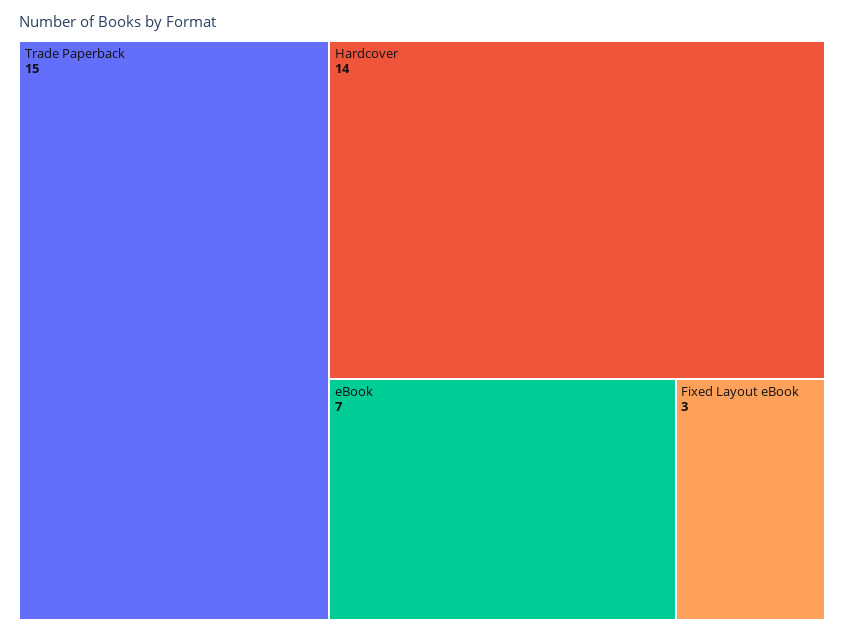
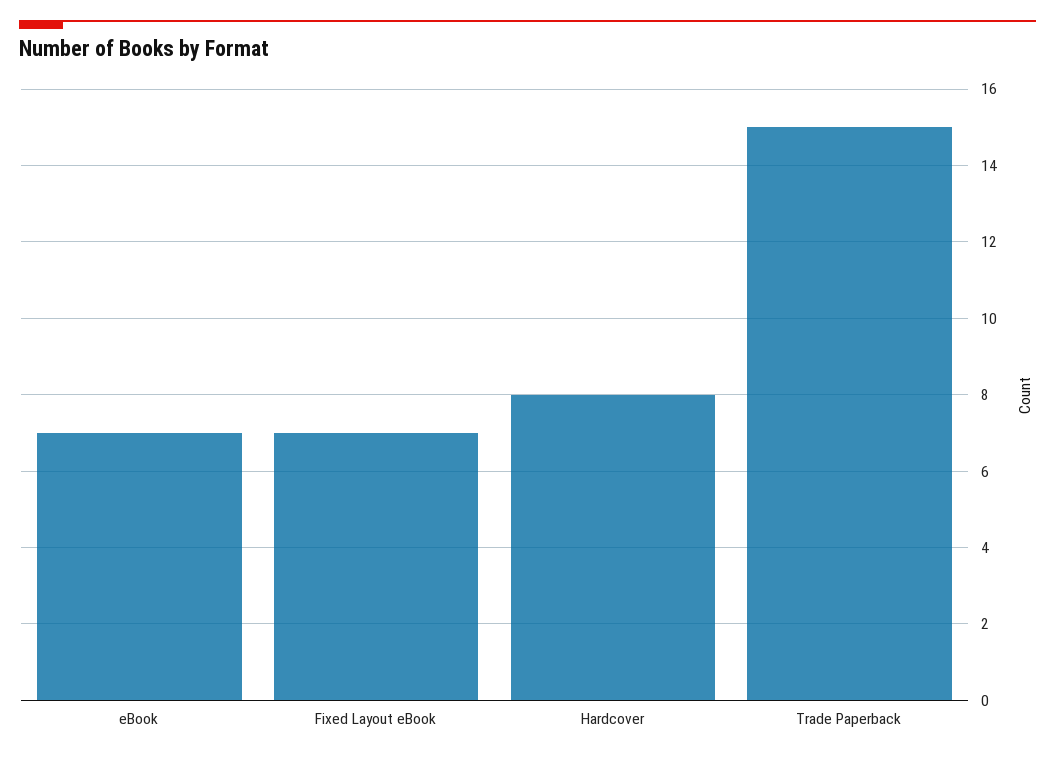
Hardcover: 14 -> 8
Fixed Layout eBook: 3 -> 7

